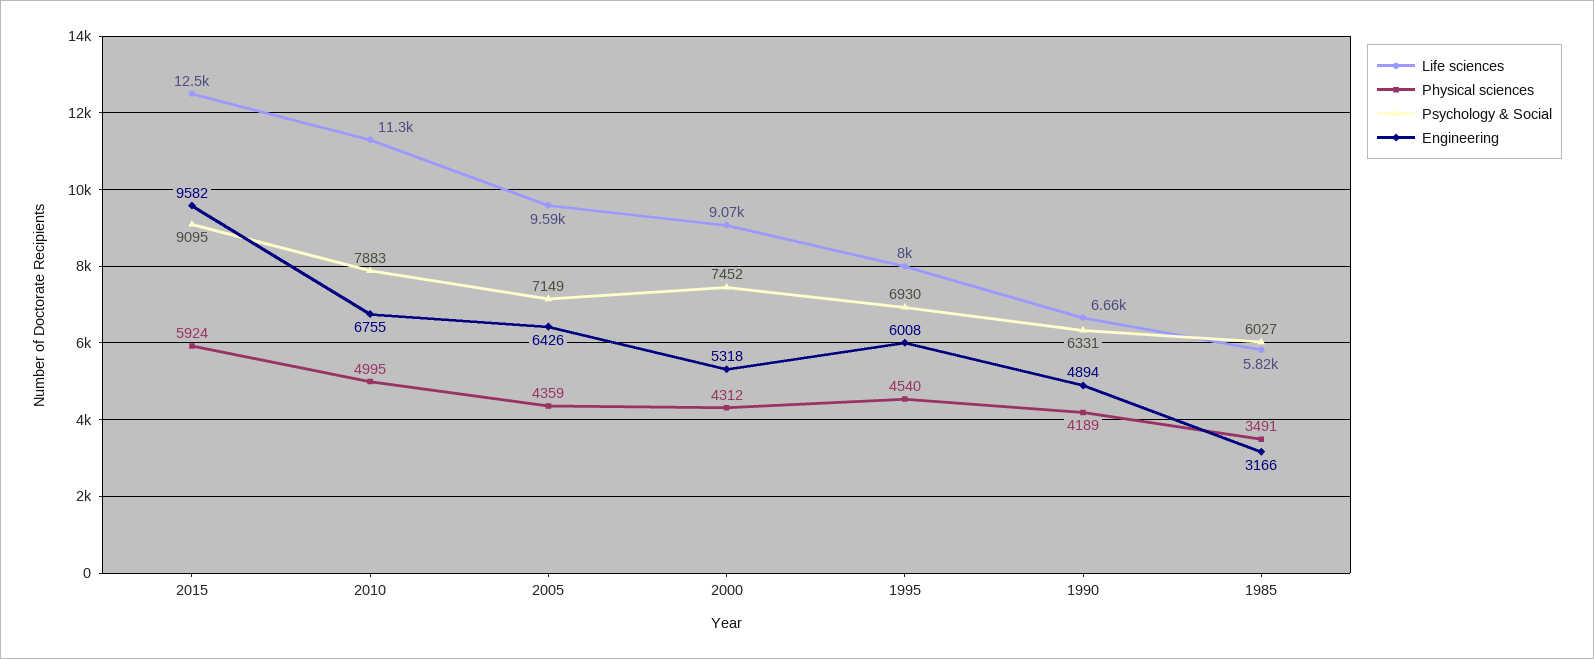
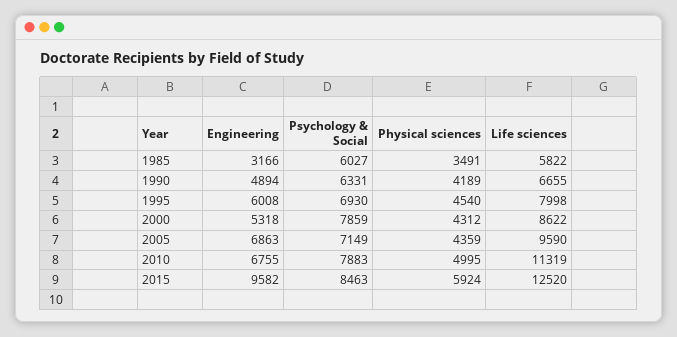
Psychology & Social, 2015: 9095 -> 8463
Engineering, 2005: 6426 -> 6863
Life sciences, 2000: 9070 -> 8622
Psychology & Social, 2000: 7452 -> 7859

